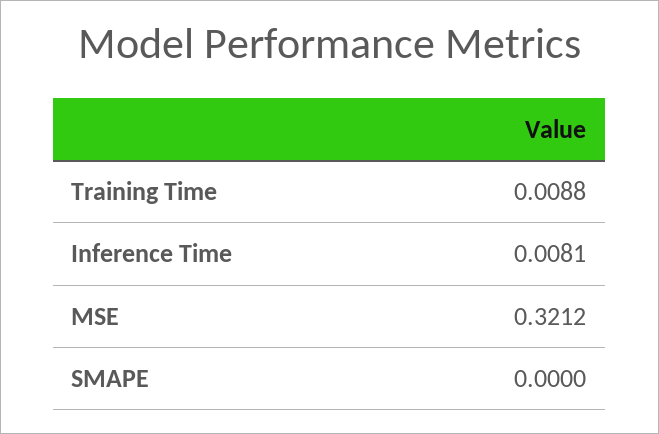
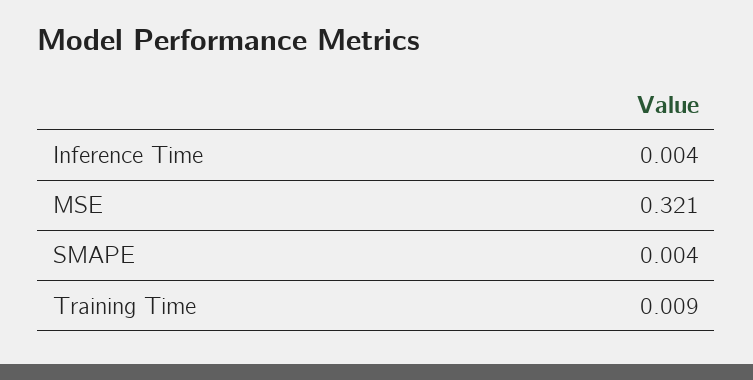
Inference Time: 0.0081 -> 0.004
SMAPE: 0 -> 0.004

